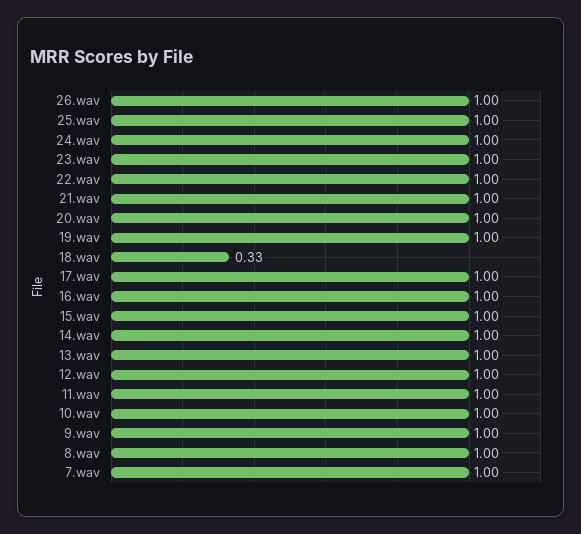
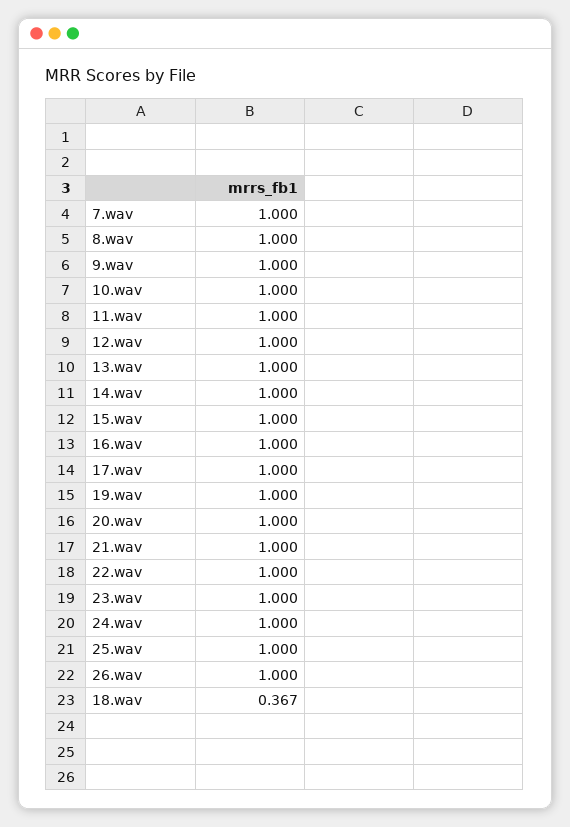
18.wav: 0.33 -> 0.367

